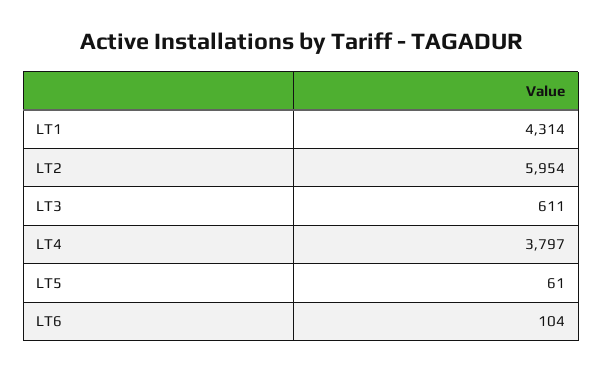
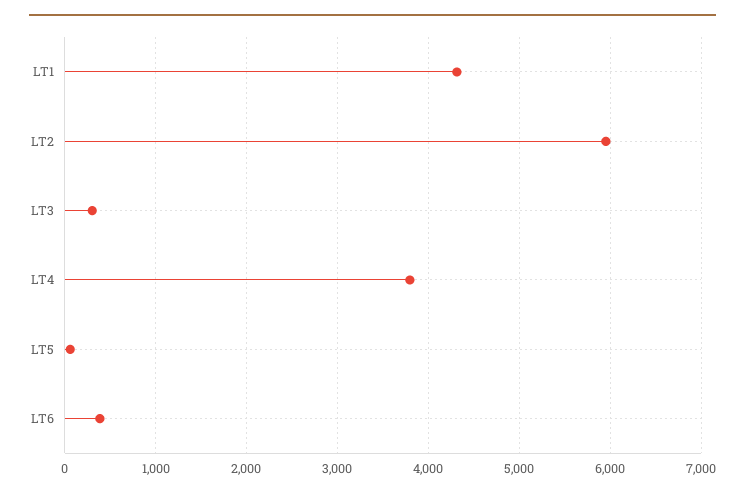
LT3: 611 -> 300
LT6: 104 -> 400

